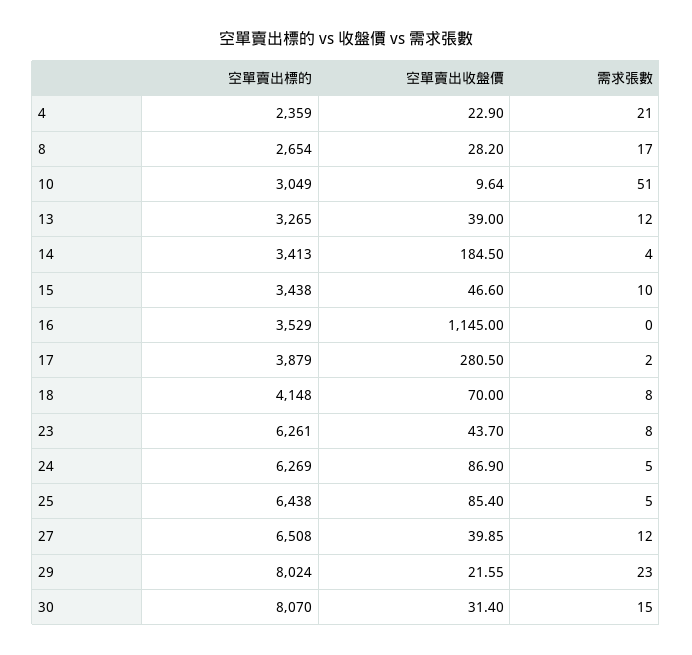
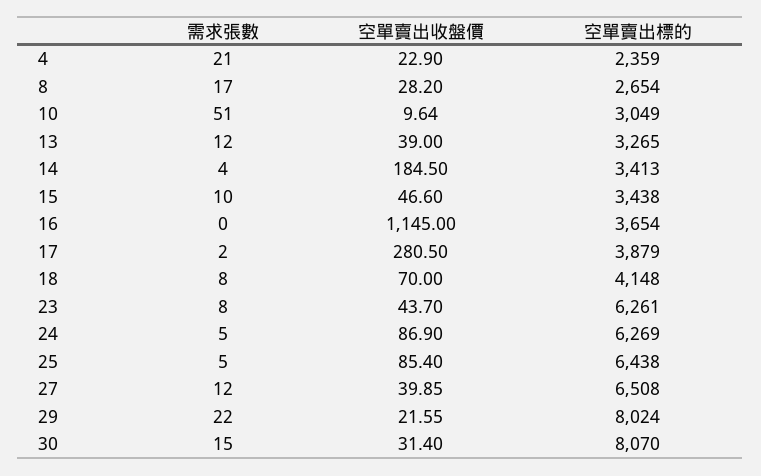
空單賣出標的, 16: 3529 -> 3654
需求張數, 29: 23 -> 22

